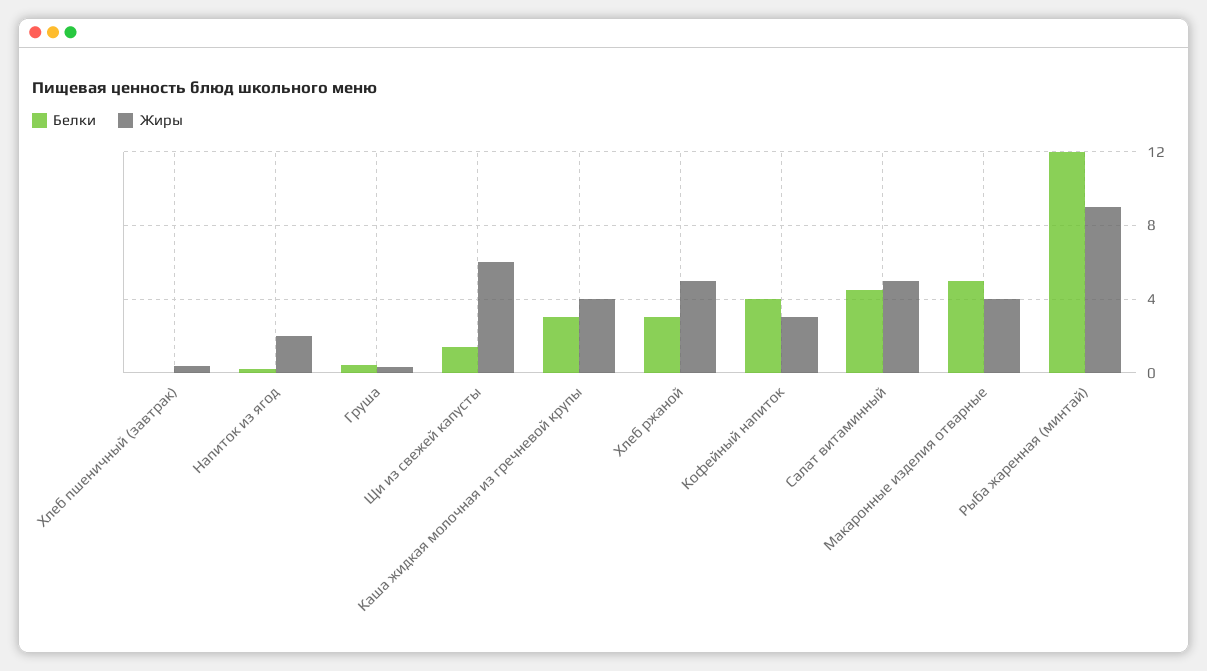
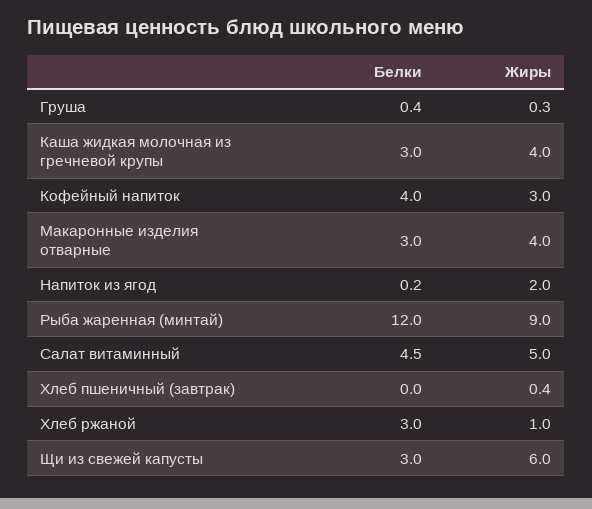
Белки, Щи из свежей капусты: 1.5 -> 3
Жиры, Хлеб ржаной: 5 -> 1
Белки, Макаронные изделия отварные: 5 -> 3

